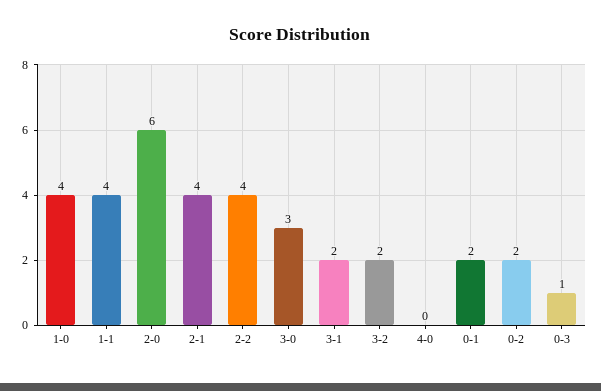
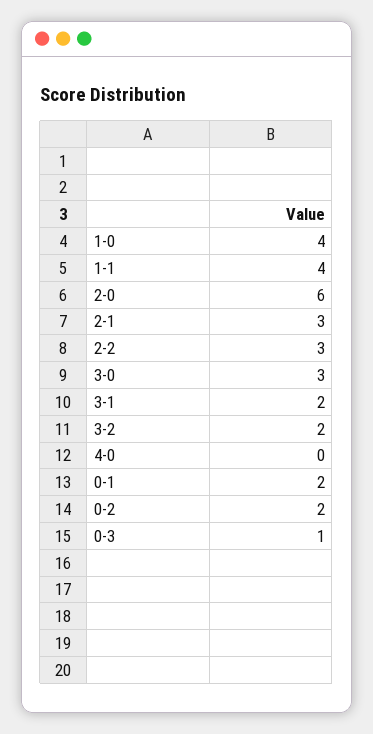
2-1: 4 -> 3
2-2: 4 -> 3

